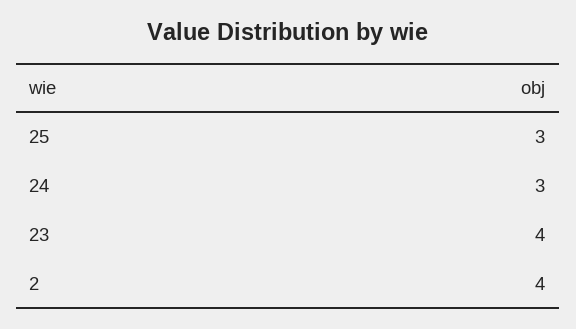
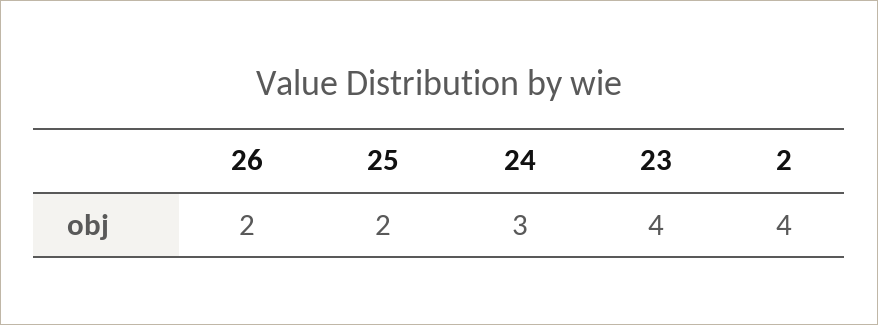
25: 3 -> 2
26: none -> 2

